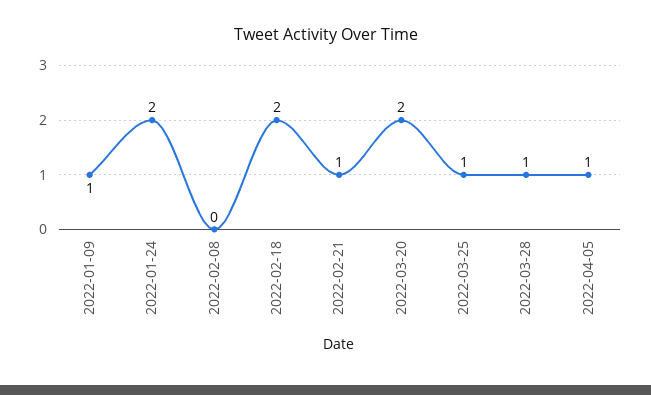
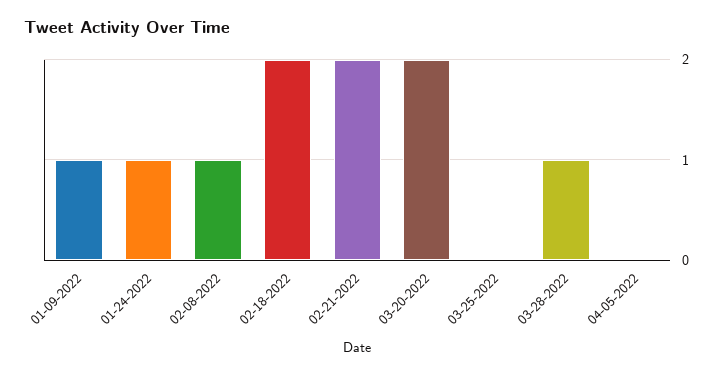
2022-01-24: 2 -> 1
2022-02-08: 0 -> 1
2022-02-21: 1 -> 2
2022-03-25: 1 -> 0
2022-04-05: 1 -> 0

